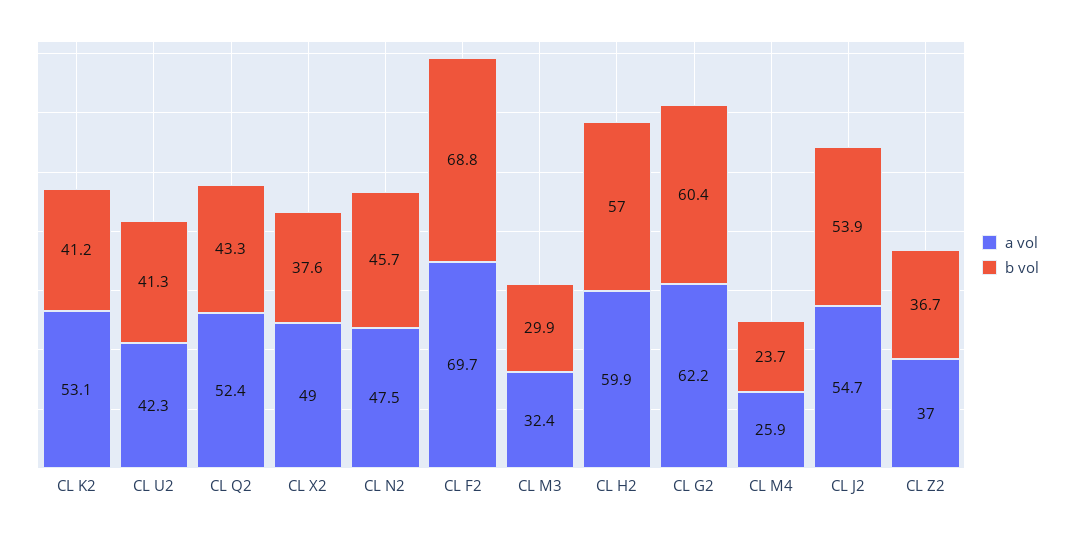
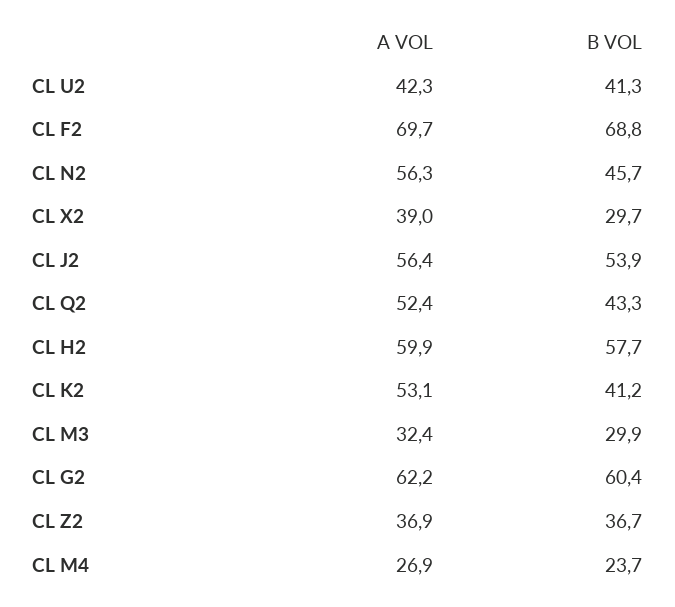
a vol, CL X2: 49 -> 39
b vol, CL X2: 37.6 -> 29.7
a vol, CL N2: 47.5 -> 56.3
b vol, CL H2: 57 -> 57.7
a vol, CL M4: 25.9 -> 26.9
a vol, CL J2: 54.7 -> 56.4
a vol, CL Z2: 37 -> 36.9

